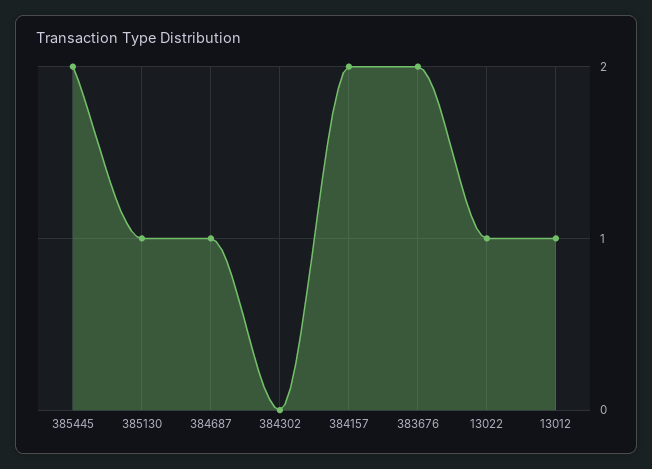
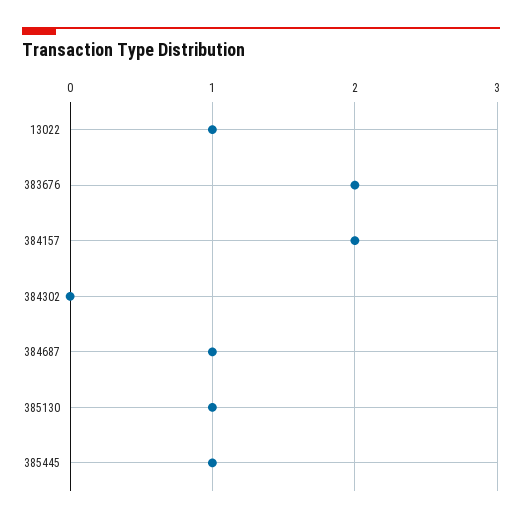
385445: 2 -> 1
13012: 1 -> none

